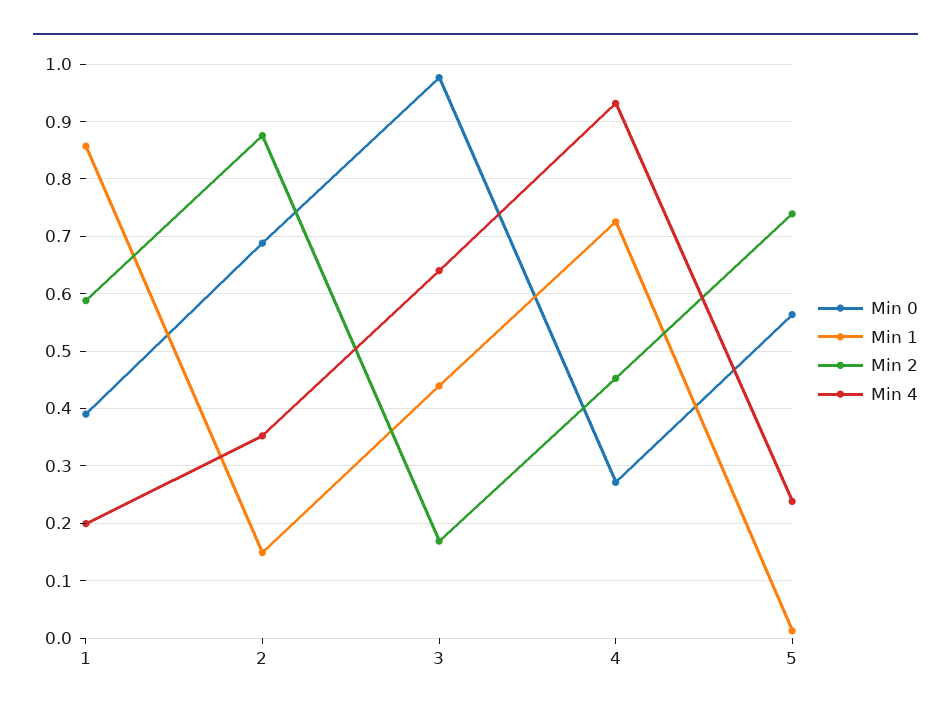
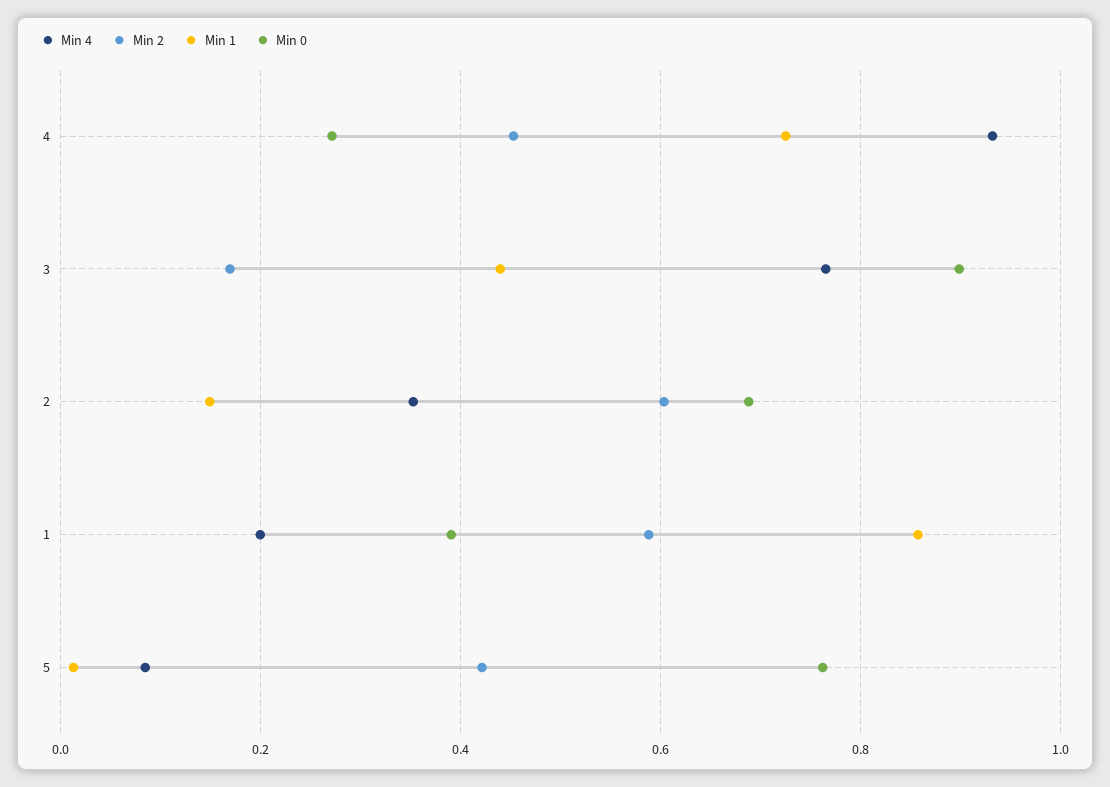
Min 2, 2: 0.88 -> 0.6
Min 0, 3: 0.98 -> 0.9
Min 4, 3: 0.64 -> 0.76
Min 0, 5: 0.56 -> 0.76
Min 2, 5: 0.74 -> 0.42
Min 4, 5: 0.24 -> 0.08

